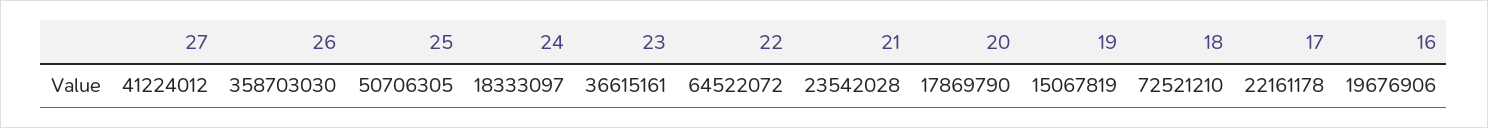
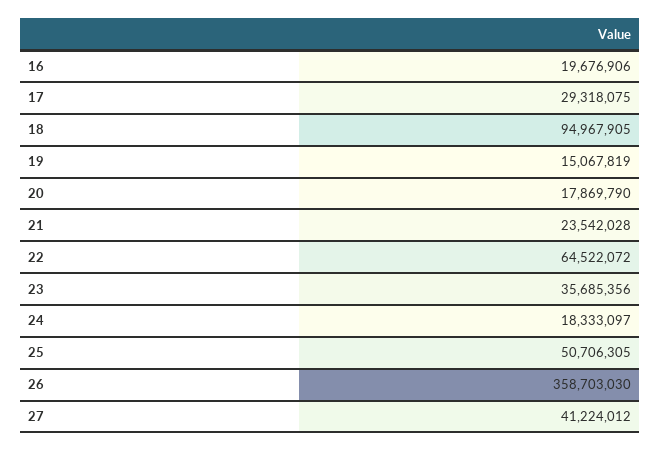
23: 36615161 -> 35685356
18: 72521210 -> 94967905
17: 22161178 -> 29318075

